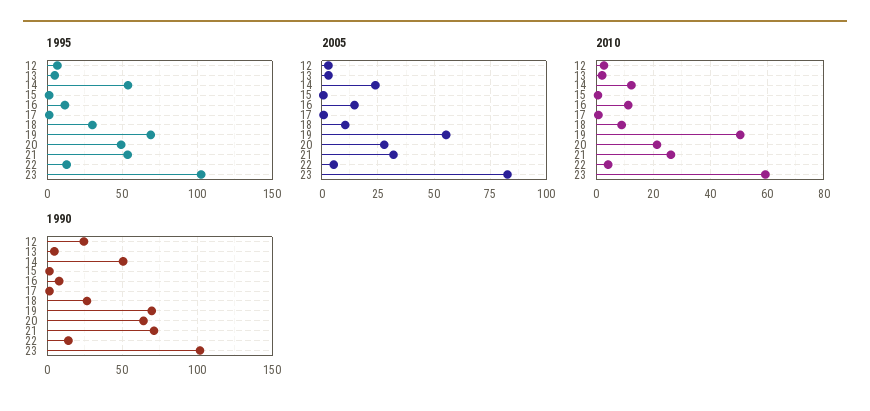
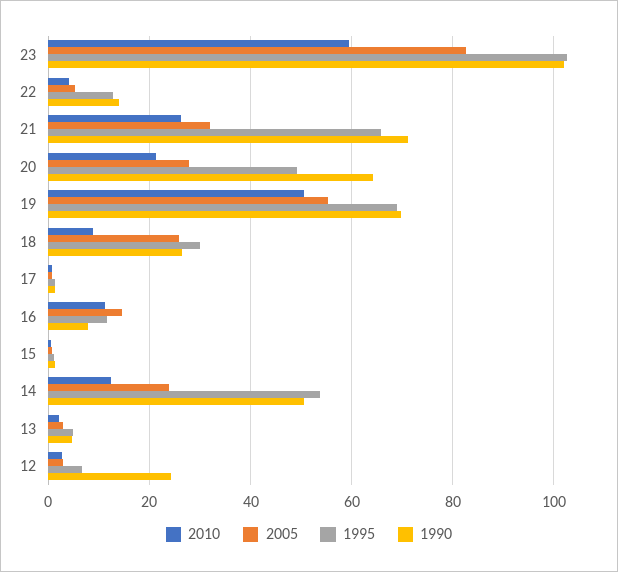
1995, 21: 55 -> 66
2005, 18: 10 -> 26

